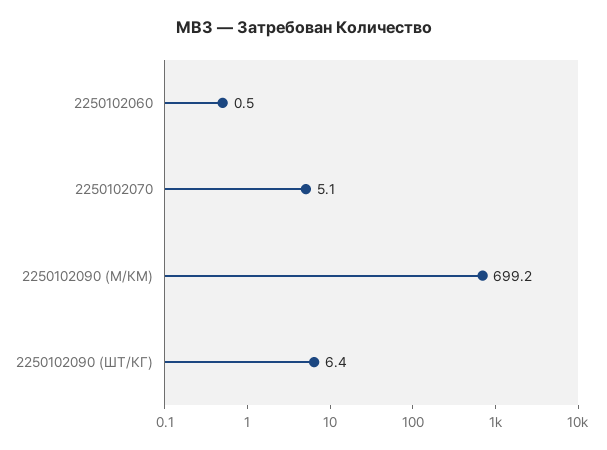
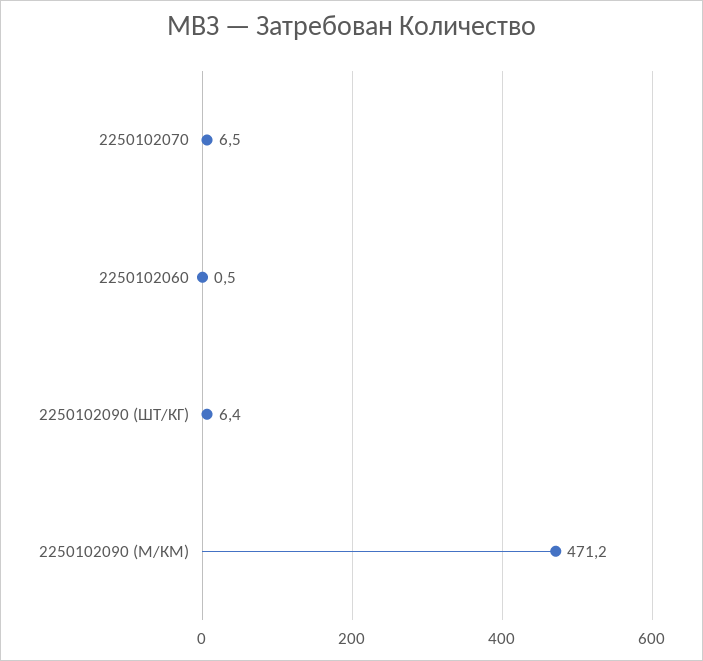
2250102070: 5.1 -> 6.5
2250102090 (М/КМ): 699.2 -> 471.2

